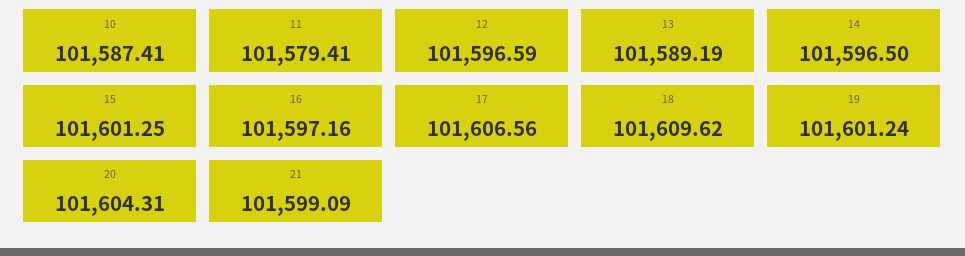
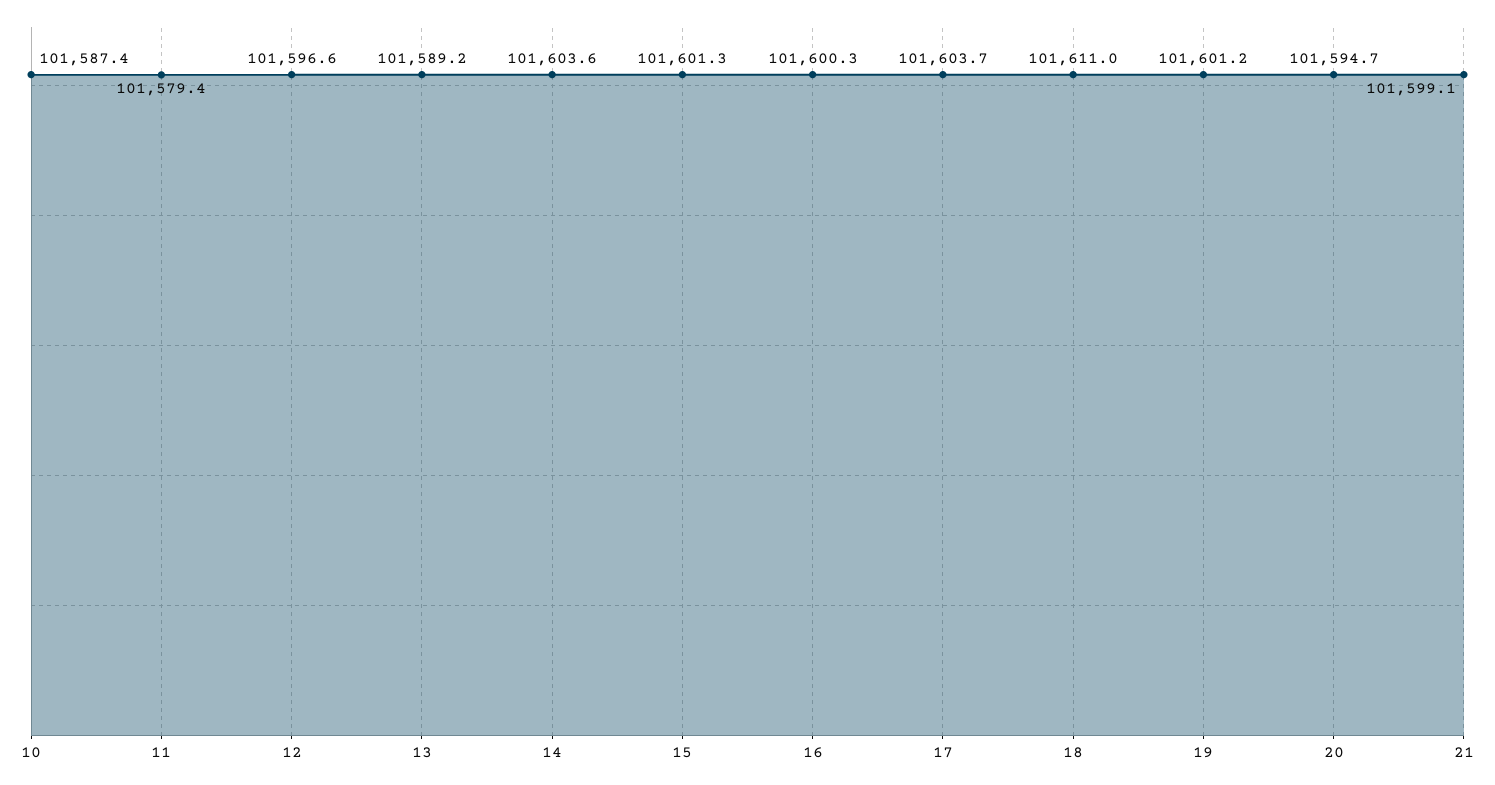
14: 101596.5 -> 101603.6
16: 101597.16 -> 101600.3
17: 101606.56 -> 101603.7
18: 101609.62 -> 101611
20: 101604.31 -> 101594.7

